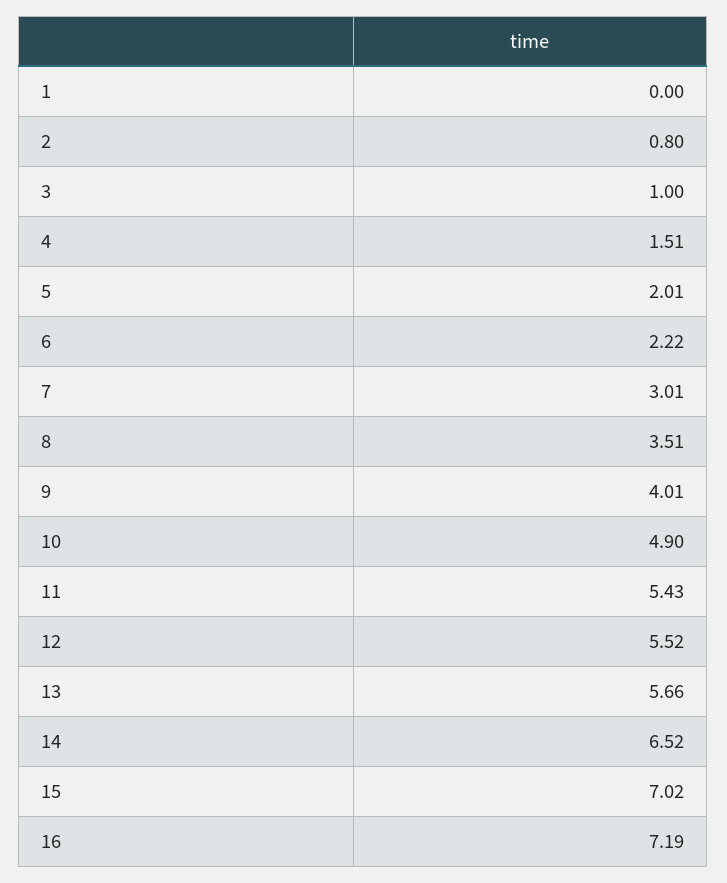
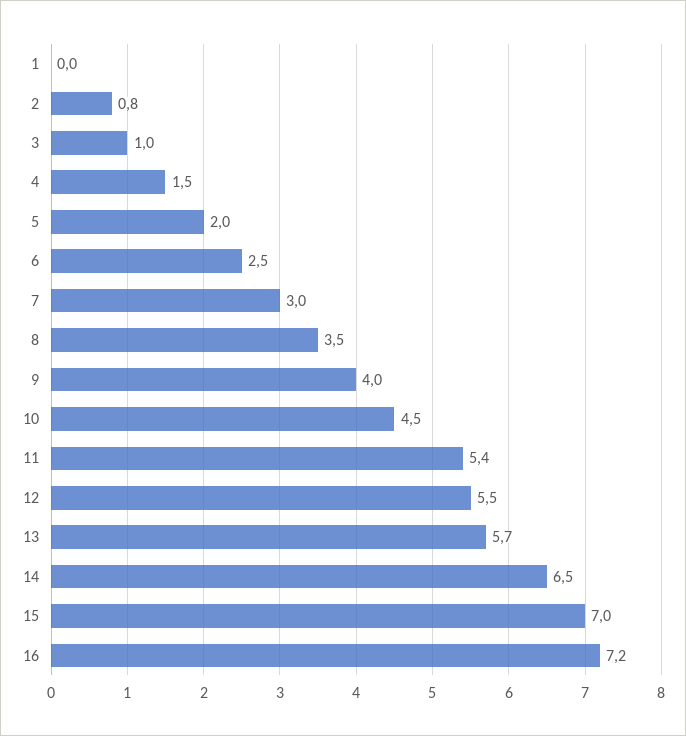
6: 2.22 -> 2.5
10: 4.9 -> 4.5

